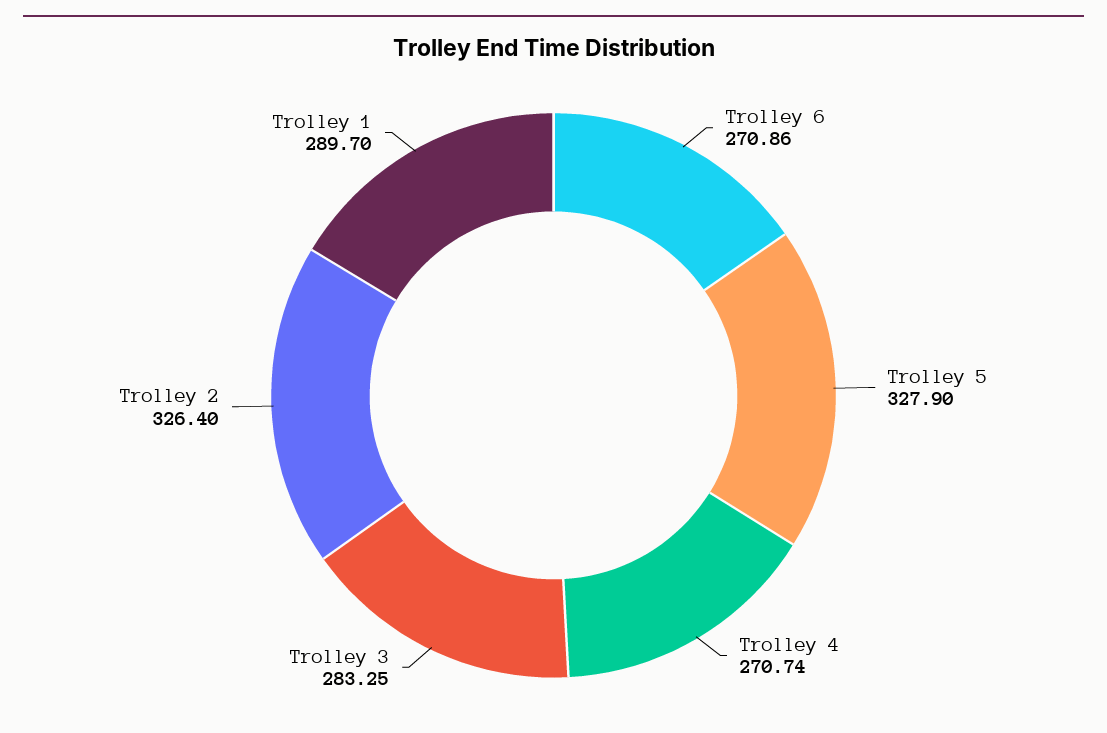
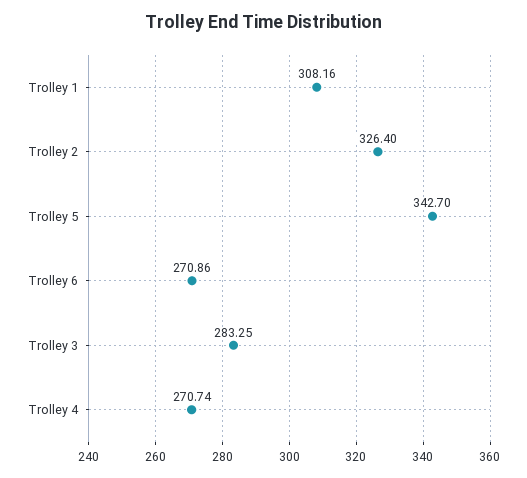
Trolley 5: 327.9 -> 342.7
Trolley 1: 289.7 -> 308.16

